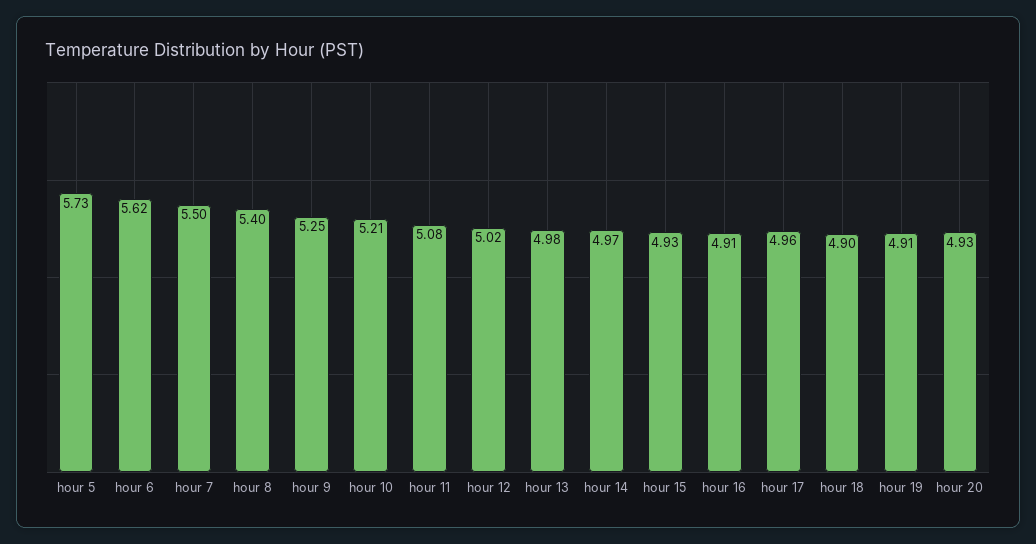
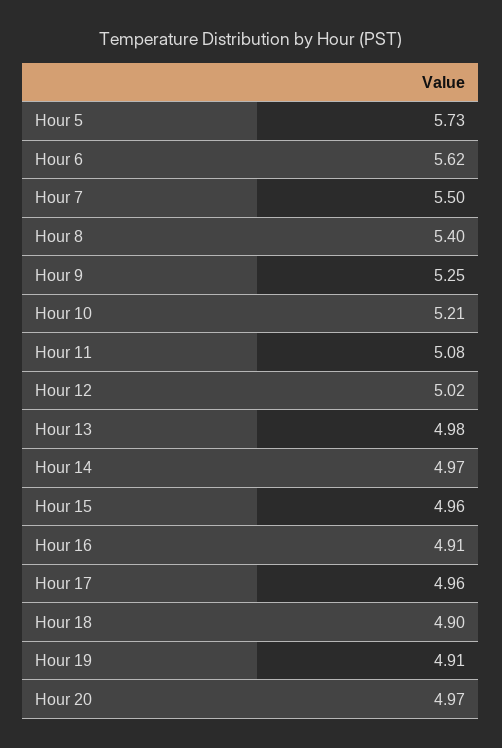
hour 15: 4.93 -> 4.96
hour 20: 4.93 -> 4.97

